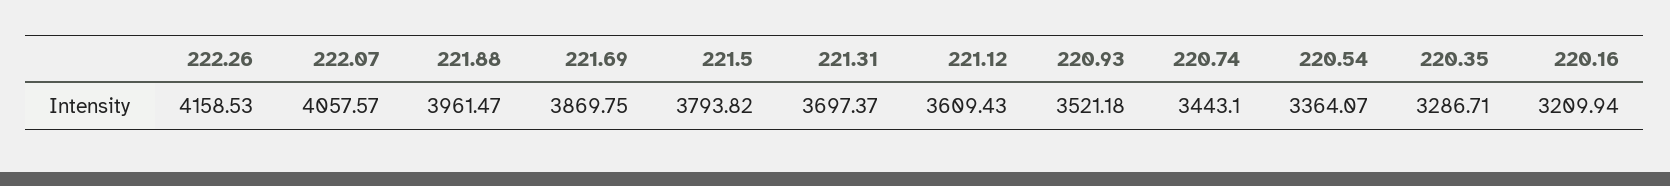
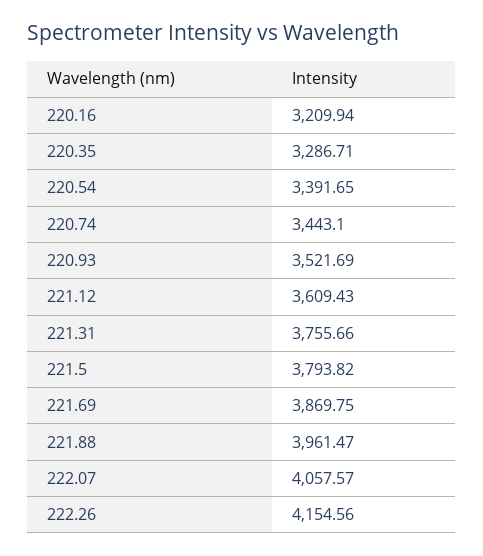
222.26: 4158.53 -> 4154.56
221.31: 3697.37 -> 3755.66
220.93: 3521.18 -> 3521.69
220.54: 3364.07 -> 3391.65

